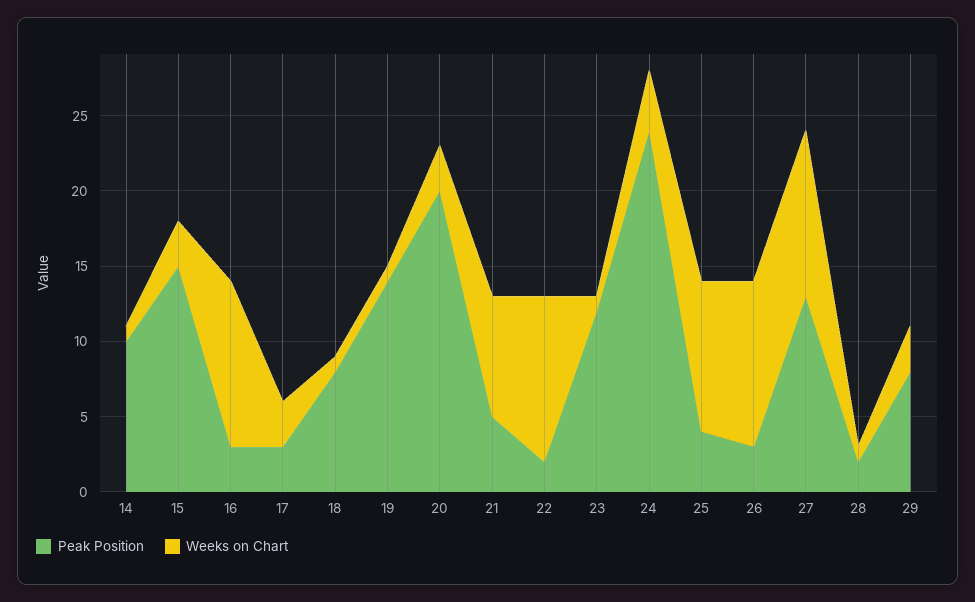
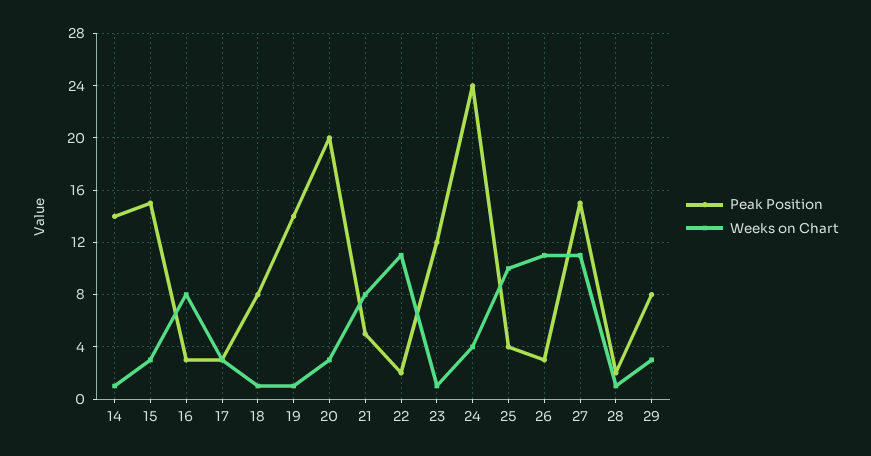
Peak Position, 14: 10 -> 14
Weeks on Chart, 16: 11 -> 8
Peak Position, 27: 13 -> 15

